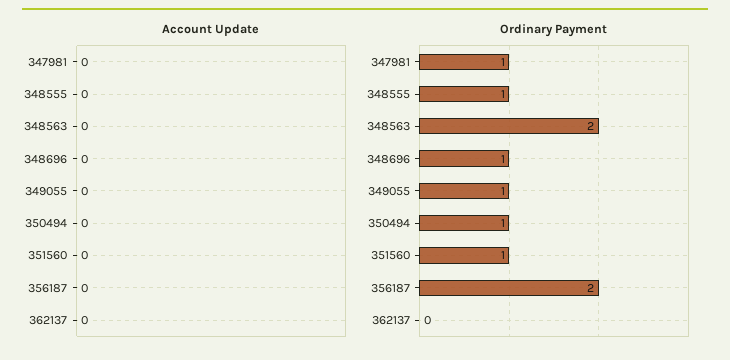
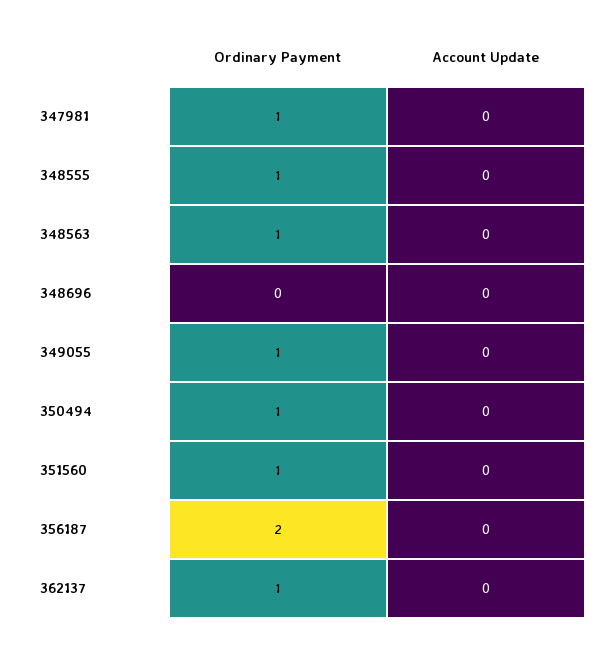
Ordinary Payment, 348563: 2 -> 1
Ordinary Payment, 348696: 1 -> 0
Ordinary Payment, 362137: 0 -> 1

